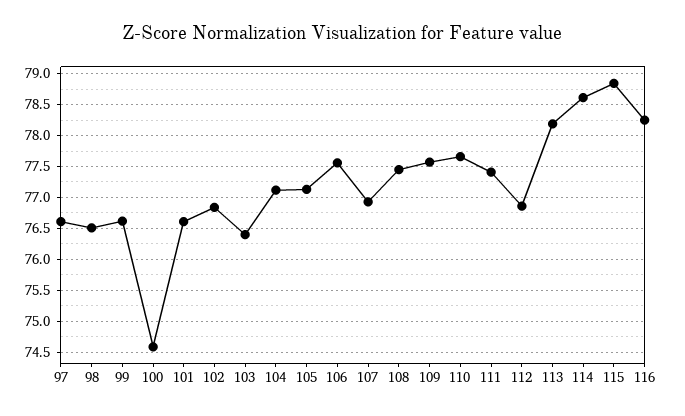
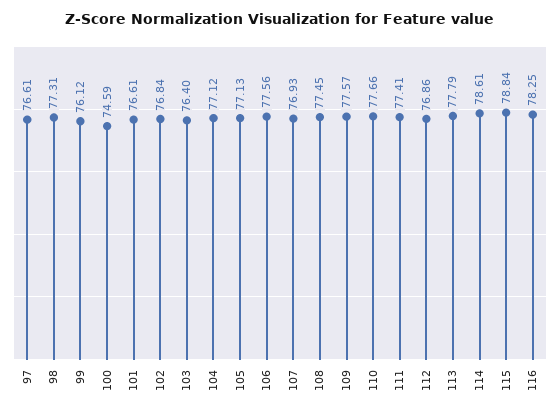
98: 76.5 -> 77.31
99: 76.6 -> 76.12
113: 78.2 -> 77.79

